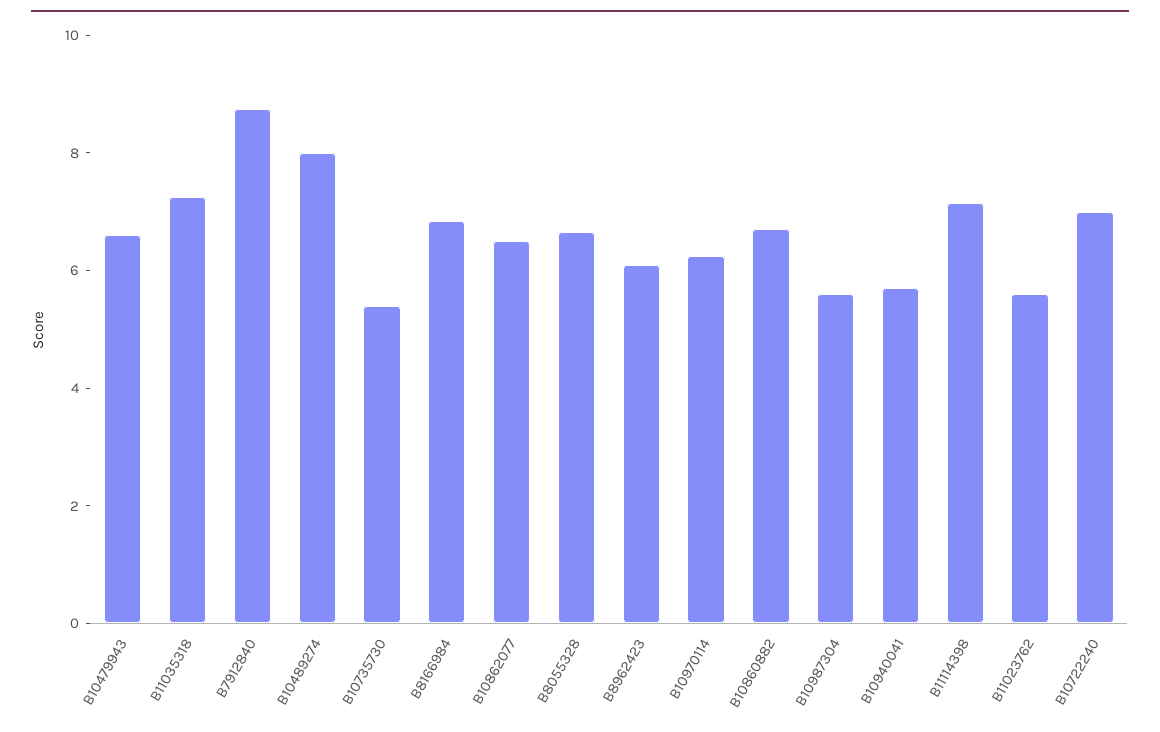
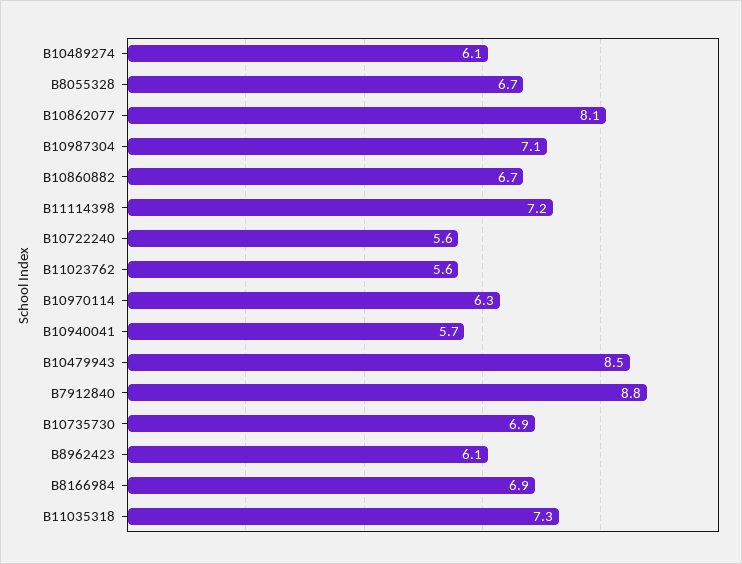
B10479943: 6.5 -> 8.5
B10489274: 8 -> 6.1
B10735730: 5.5 -> 6.9
B10862077: 6.5 -> 8.1
B10987304: 5.5 -> 7.1
B10722240: 7 -> 5.6

